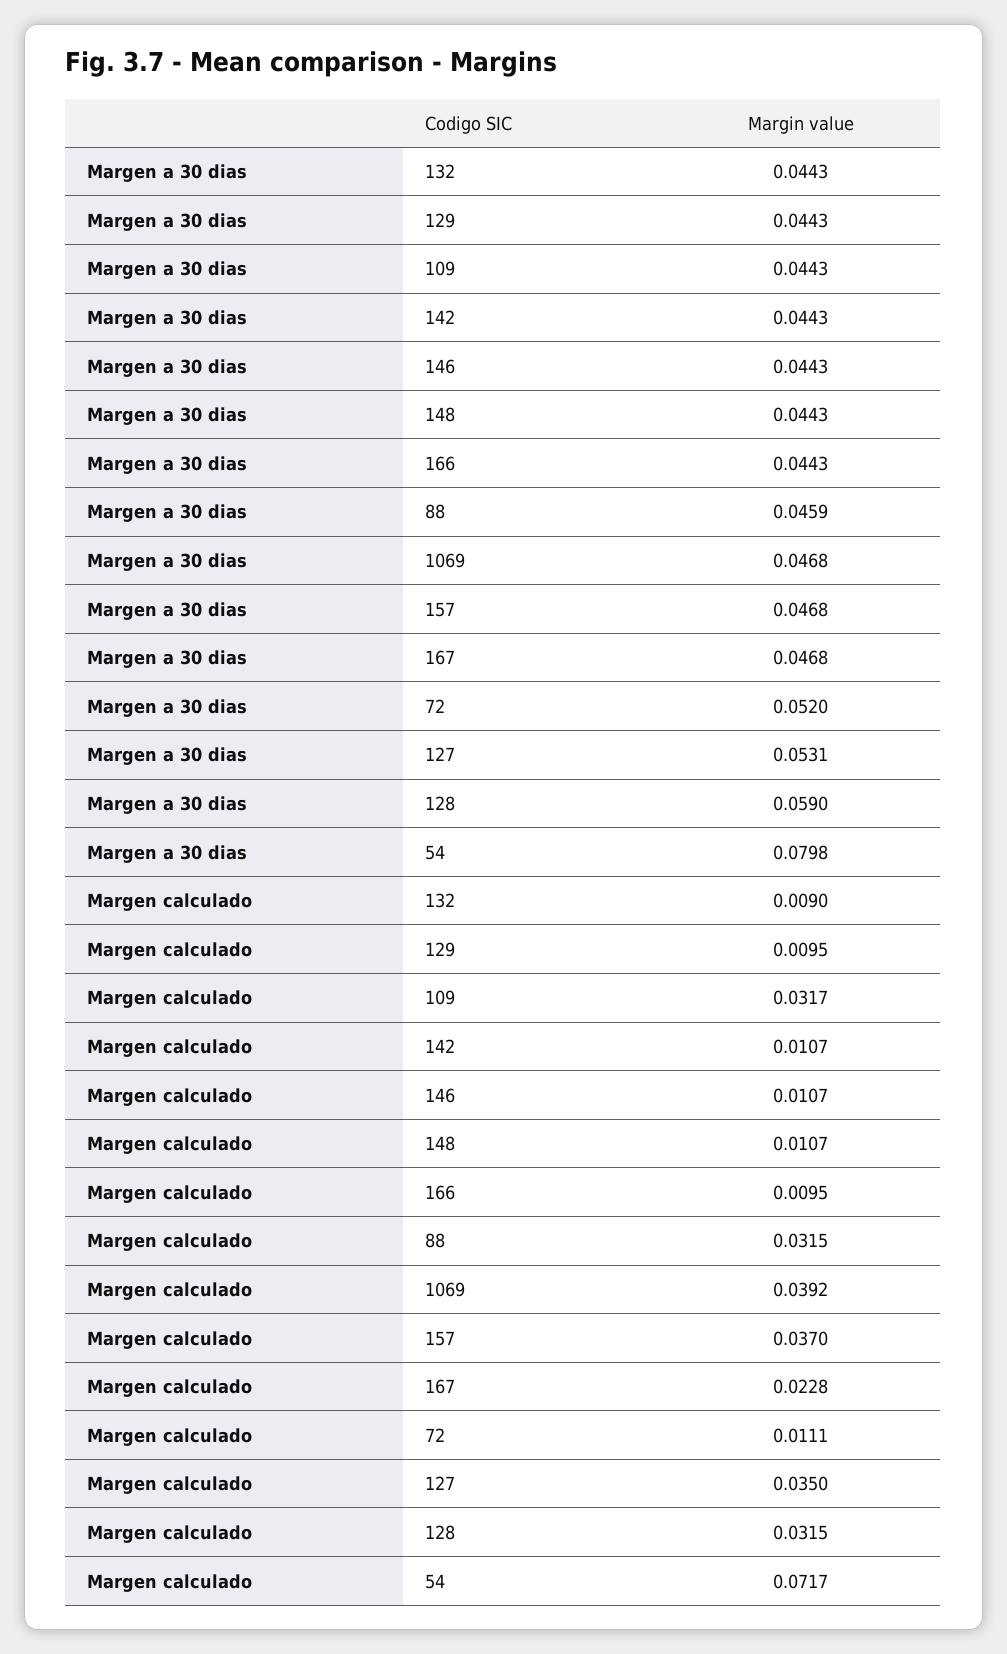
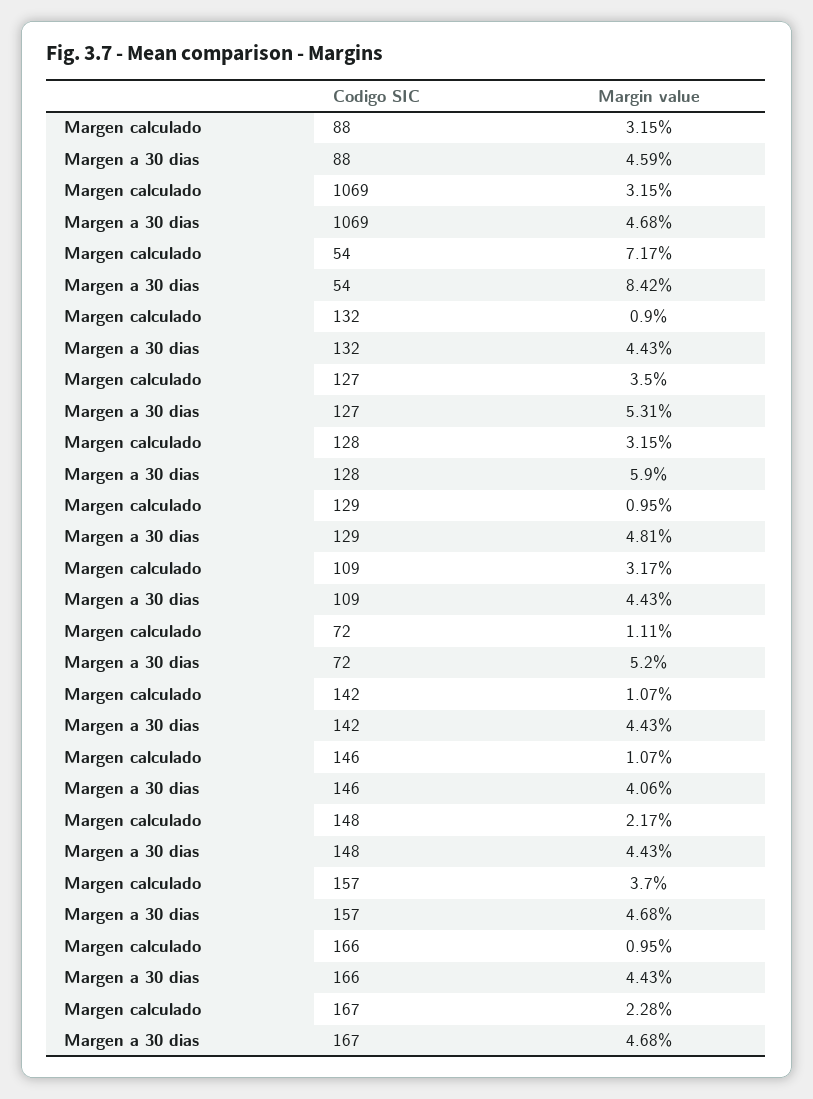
Margen a 30 dias, 129: 0.0443 -> 0.0481
Margen a 30 dias, 146: 0.0443 -> 0.0406
Margen a 30 dias, 54: 0.0798 -> 0.0842
Margen calculado, 148: 0.0107 -> 0.0217
Margen calculado, 1069: 0.0392 -> 0.0315

